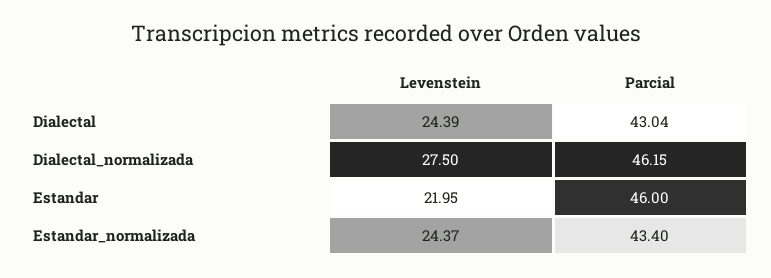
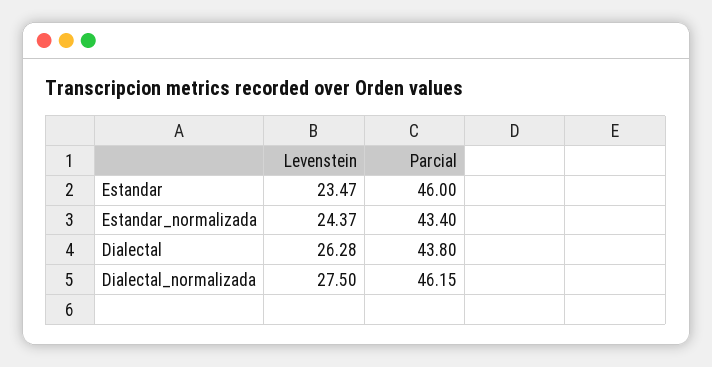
Levenstein, Dialectal: 24.39 -> 26.28
Parcial, Dialectal: 43.04 -> 43.8
Levenstein, Estandar: 21.95 -> 23.47

